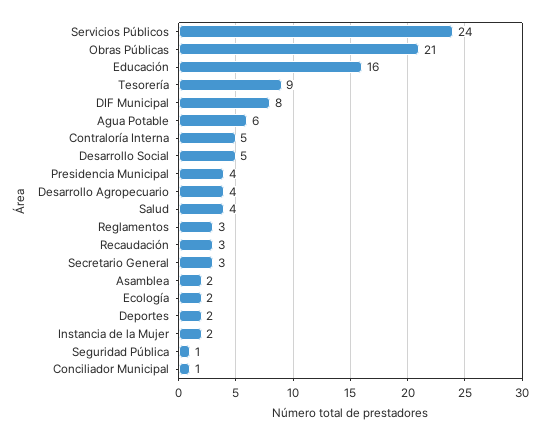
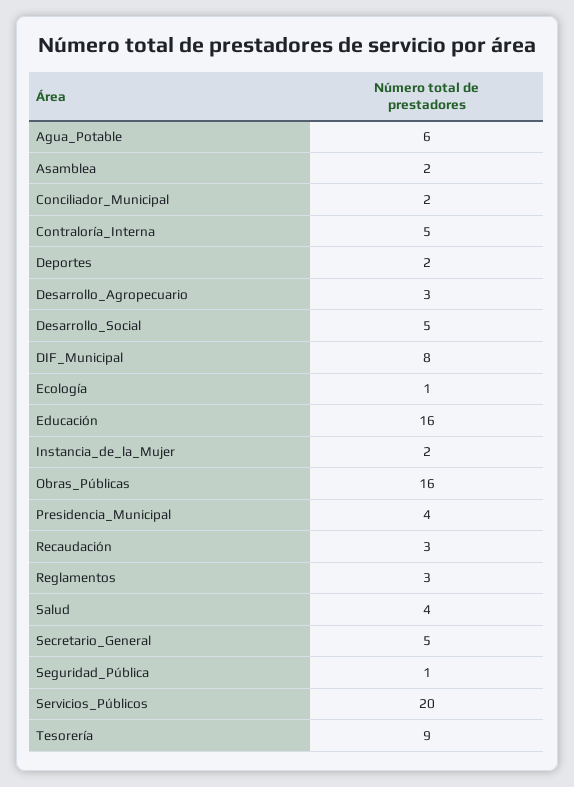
Servicios Públicos: 24 -> 20
Obras Públicas: 21 -> 16
Desarrollo Agropecuario: 4 -> 3
Secretario General: 3 -> 5
Ecología: 2 -> 1
Conciliador Municipal: 1 -> 2

